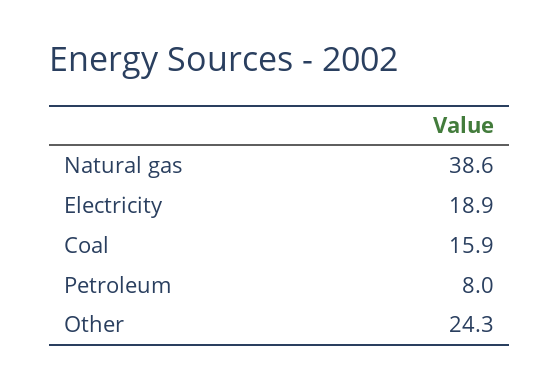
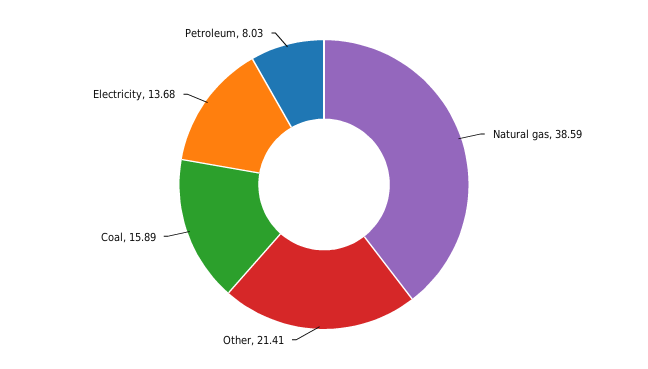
Electricity: 18.9 -> 13.68
Other: 24.3 -> 21.41

